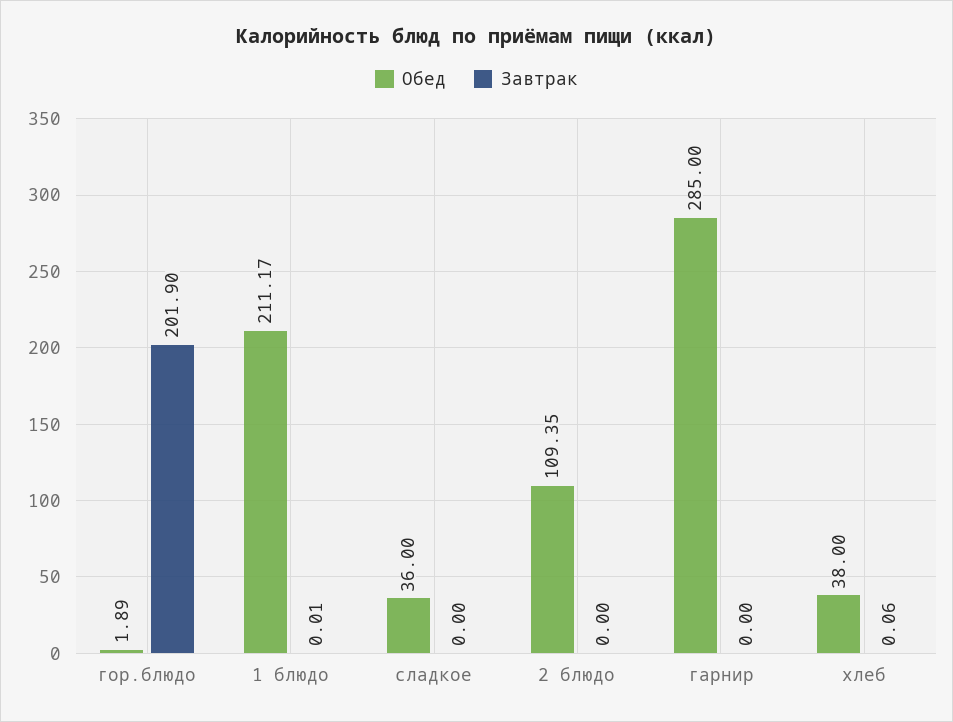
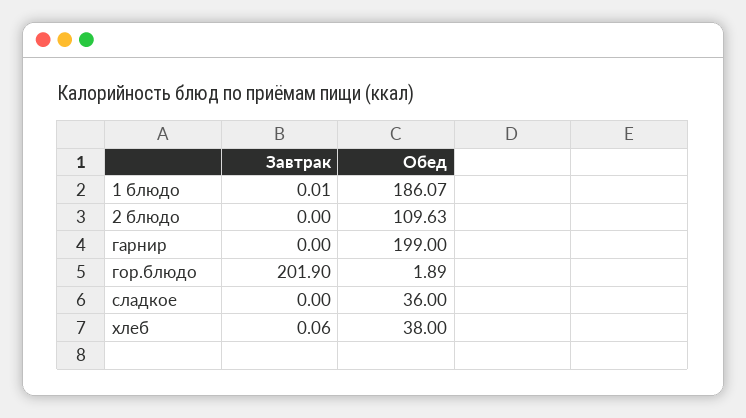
Обед, 1 блюдо: 211.17 -> 186.07
Обед, 2 блюдо: 109.35 -> 109.63
Обед, гарнир: 285 -> 199

